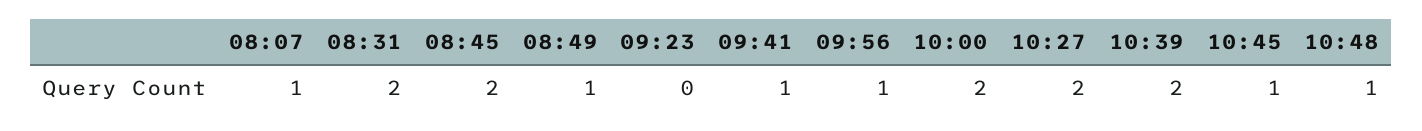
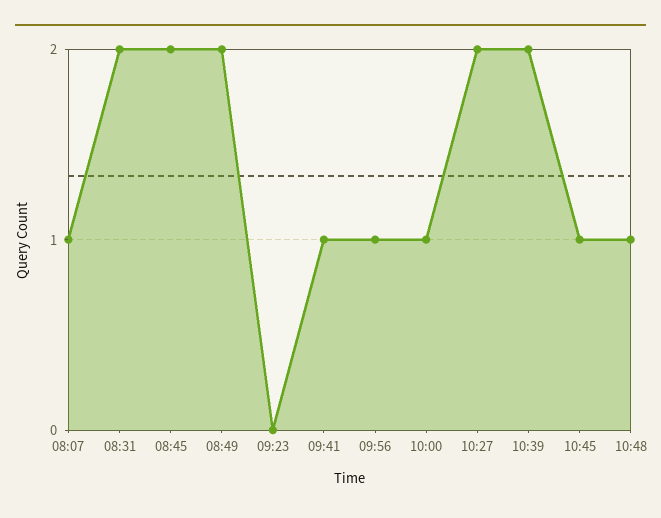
08:49: 1 -> 2
10:00: 2 -> 1

